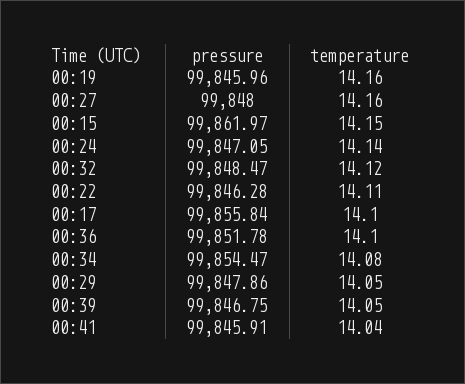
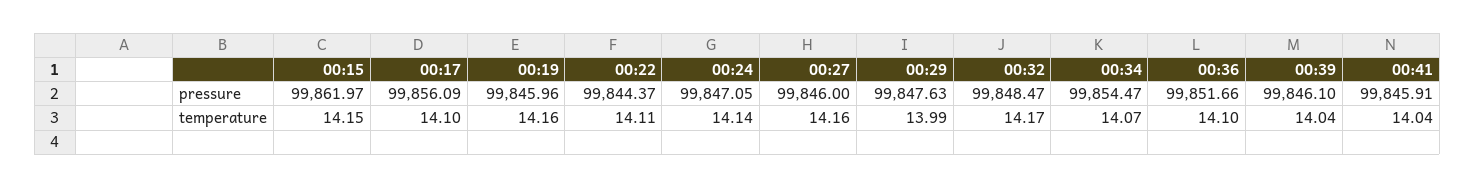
pressure, 00:27: 99848 -> 99846
temperature, 00:32: 14.12 -> 14.17
pressure, 00:22: 99846.28 -> 99844.37
pressure, 00:17: 99855.84 -> 99856.09
pressure, 00:36: 99851.78 -> 99851.66
temperature, 00:34: 14.08 -> 14.07
pressure, 00:29: 99847.86 -> 99847.63
temperature, 00:29: 14.05 -> 13.99
pressure, 00:39: 99846.75 -> 99846.1
temperature, 00:39: 14.05 -> 14.04

